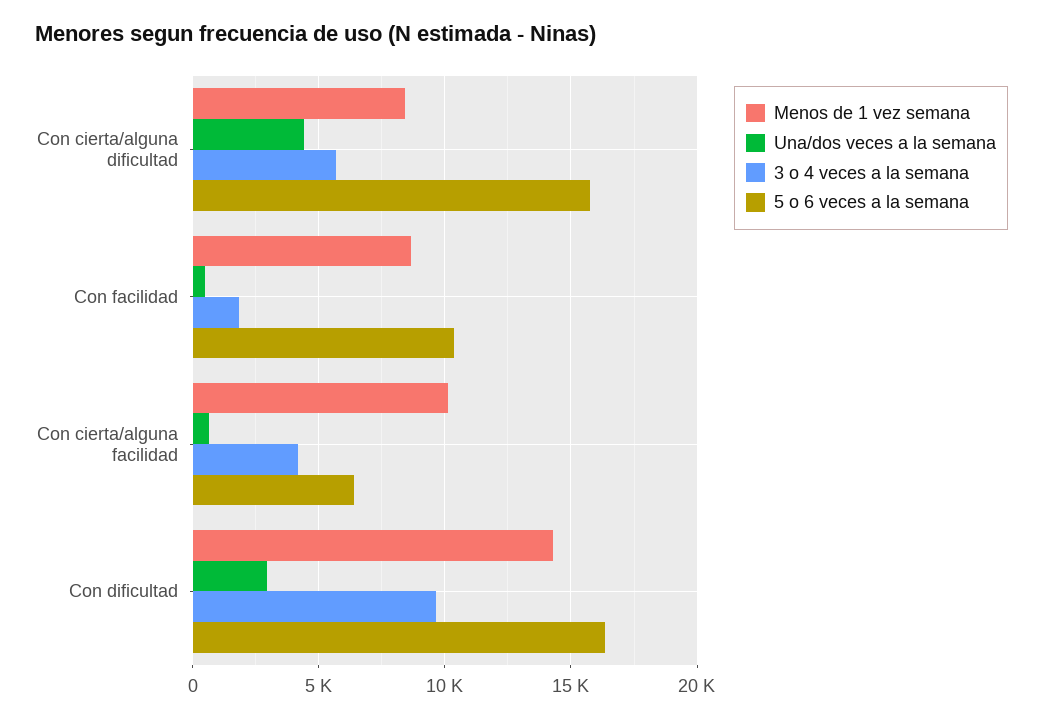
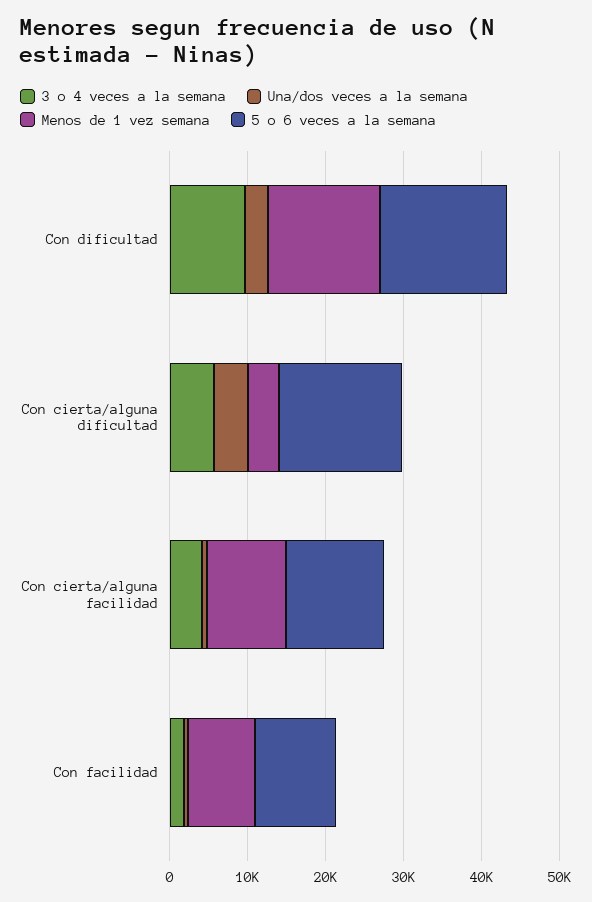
Menos de 1 vez semana, Con cierta/alguna dificultad: 8500 -> 4000
5 o 6 veces a la semana, Con cierta/alguna facilidad: 6500 -> 12000

